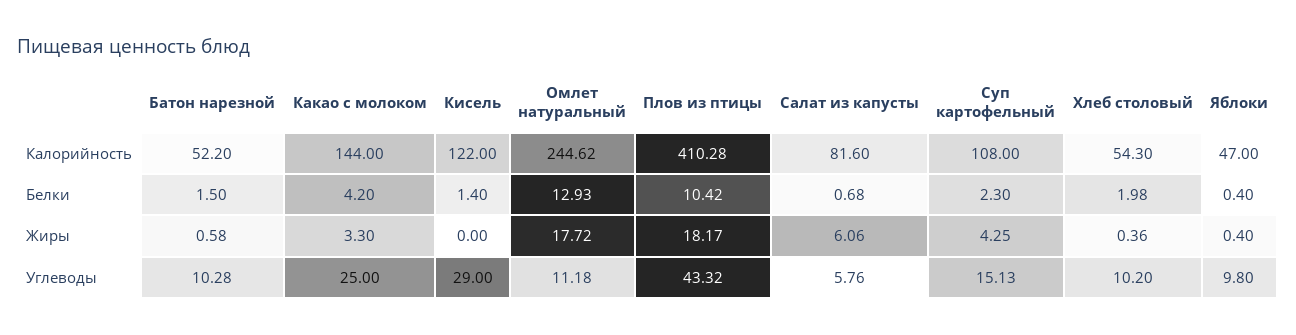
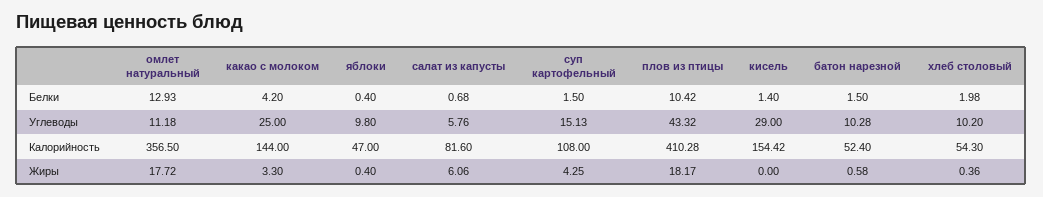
Батон нарезной, Калорийность: 52.2 -> 52.4
Кисель, Калорийность: 122 -> 154.42
Омлет натуральный, Калорийность: 244.62 -> 356.5
Суп картофельный, Белки: 2.3 -> 1.5

